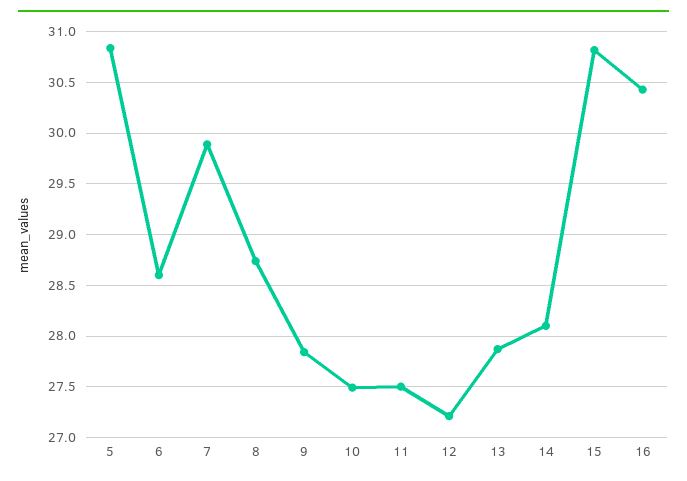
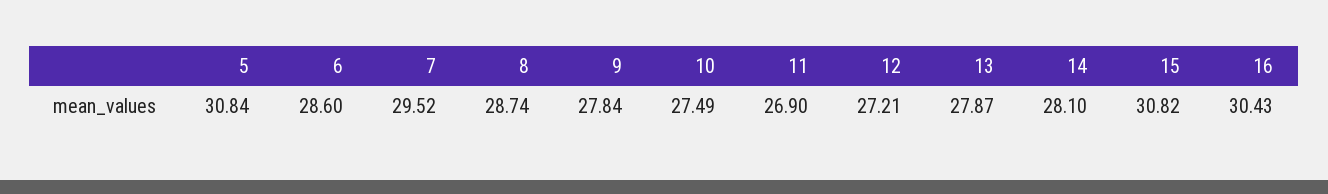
7: 29.9 -> 29.52
11: 27.5 -> 26.9

